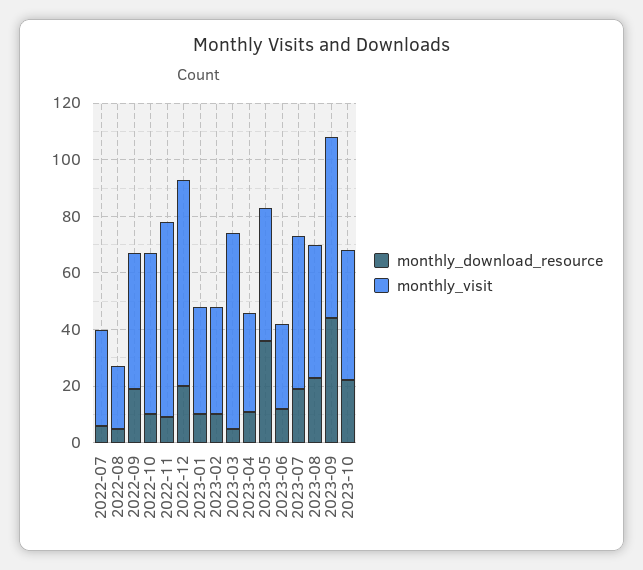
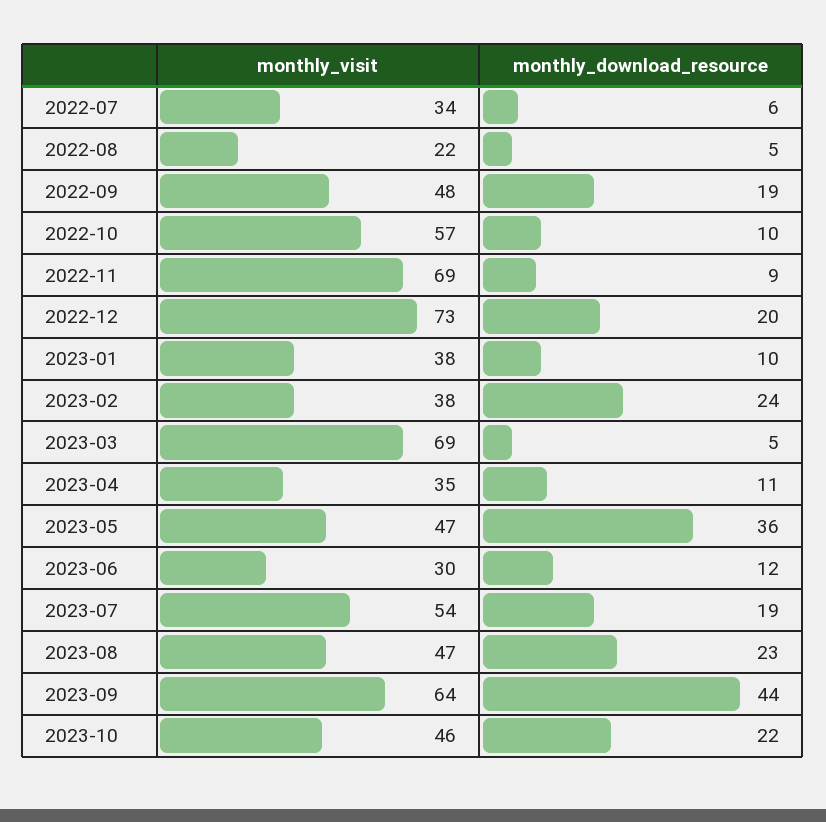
monthly_download_resource, 2023-02: 10 -> 24

